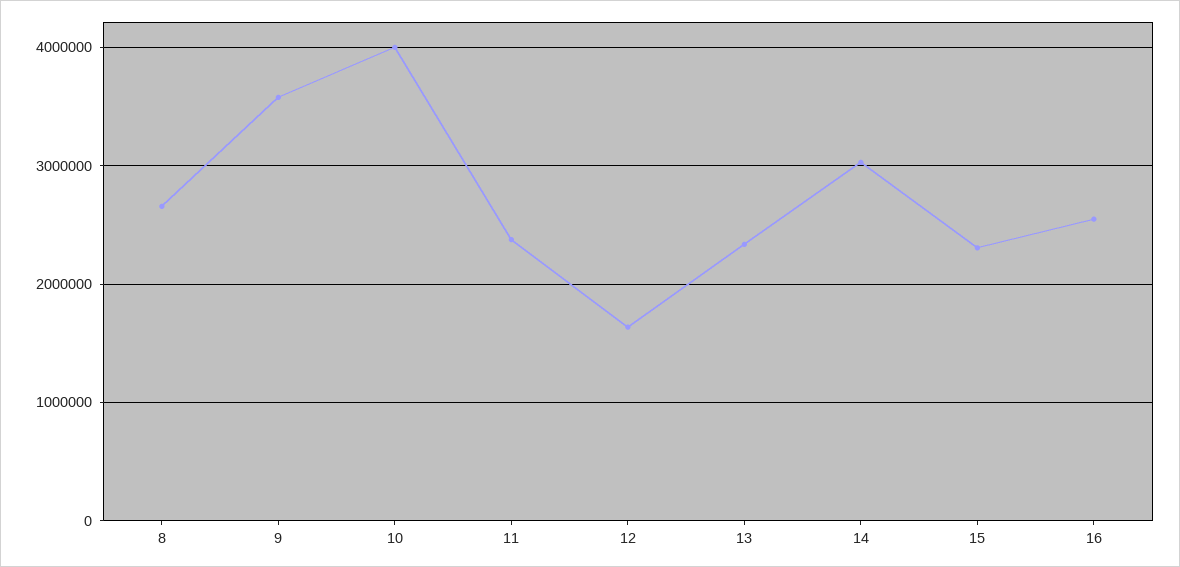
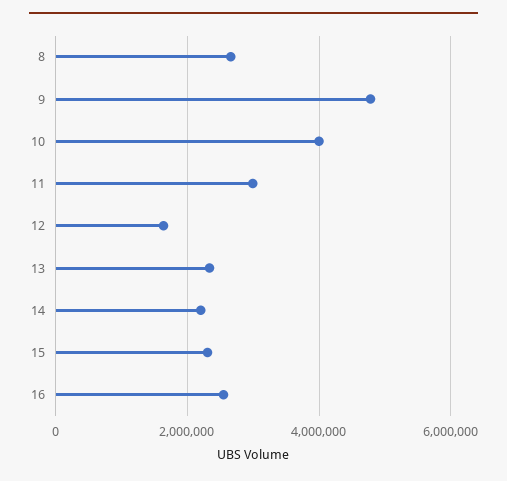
9: 3600000 -> 4800000
11: 2400000 -> 3000000
14: 3000000 -> 2200000

